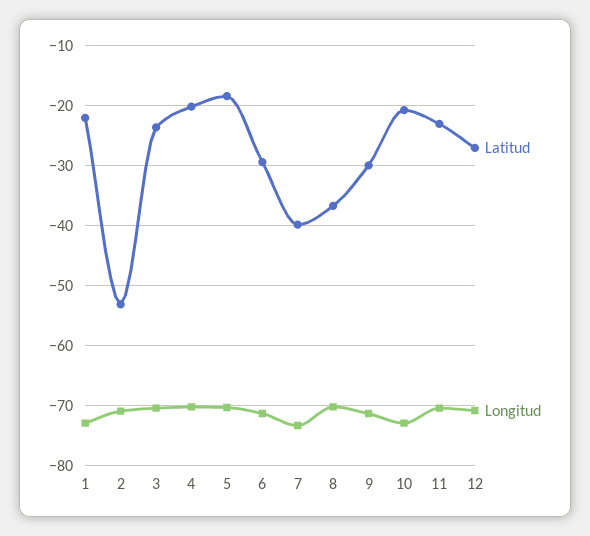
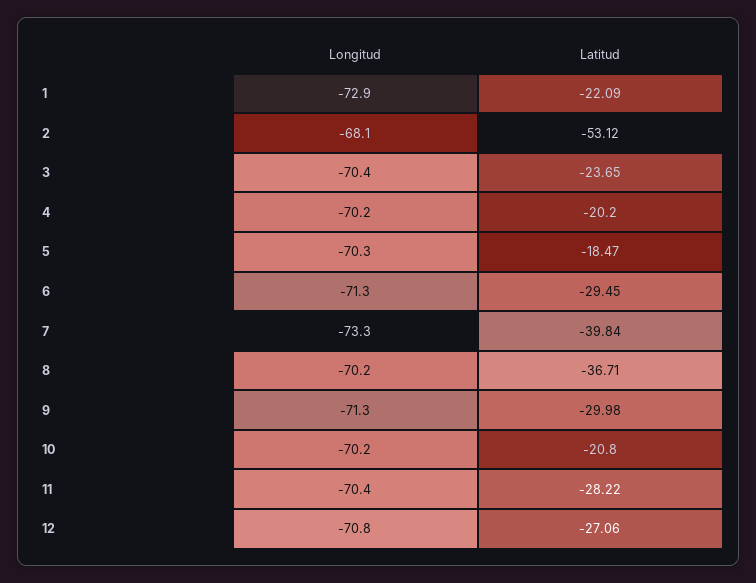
Longitud, 2: -71 -> -68.1
Longitud, 10: -73 -> -70.2
Latitud, 11: -23 -> -28.22

